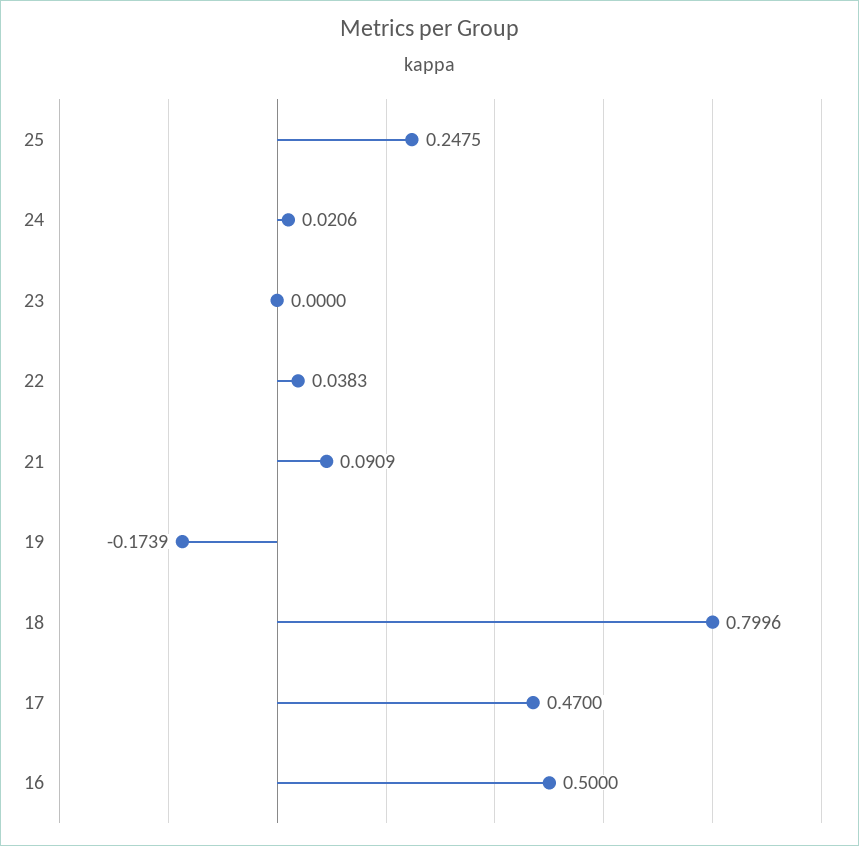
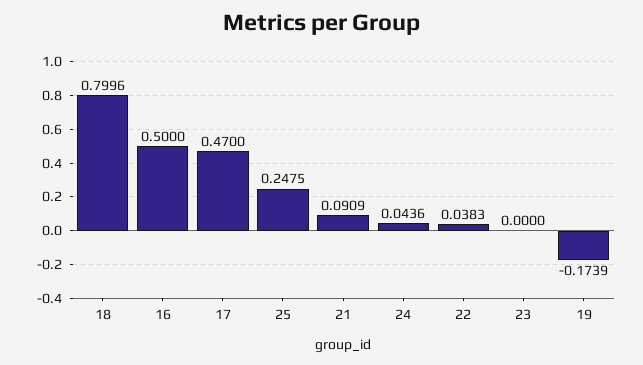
24: 0.0206 -> 0.0436

